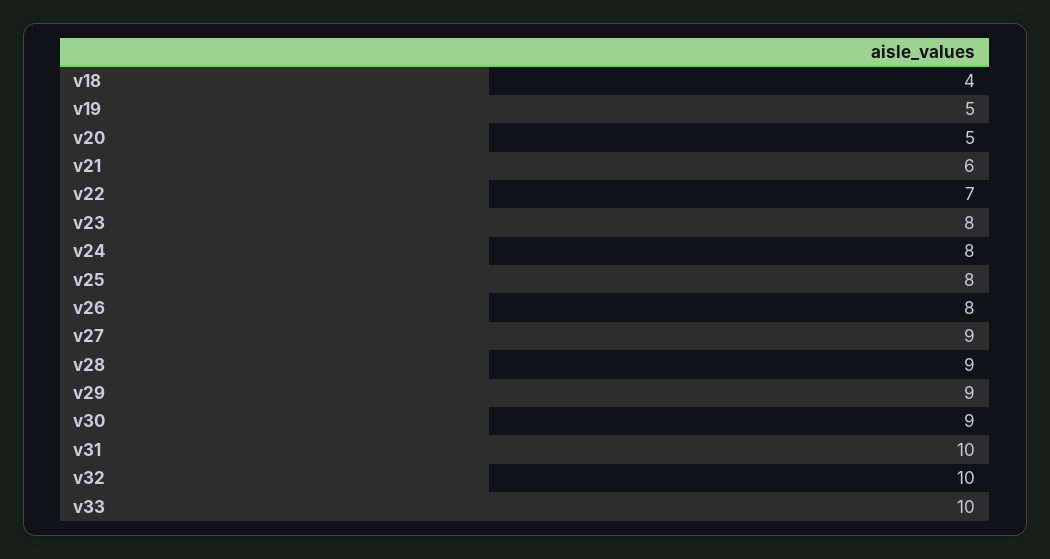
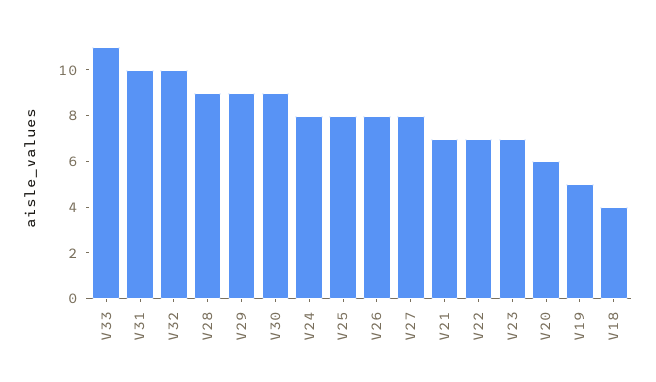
v20: 5 -> 6
v21: 6 -> 7
v23: 8 -> 7
v27: 9 -> 8
v33: 10 -> 11

